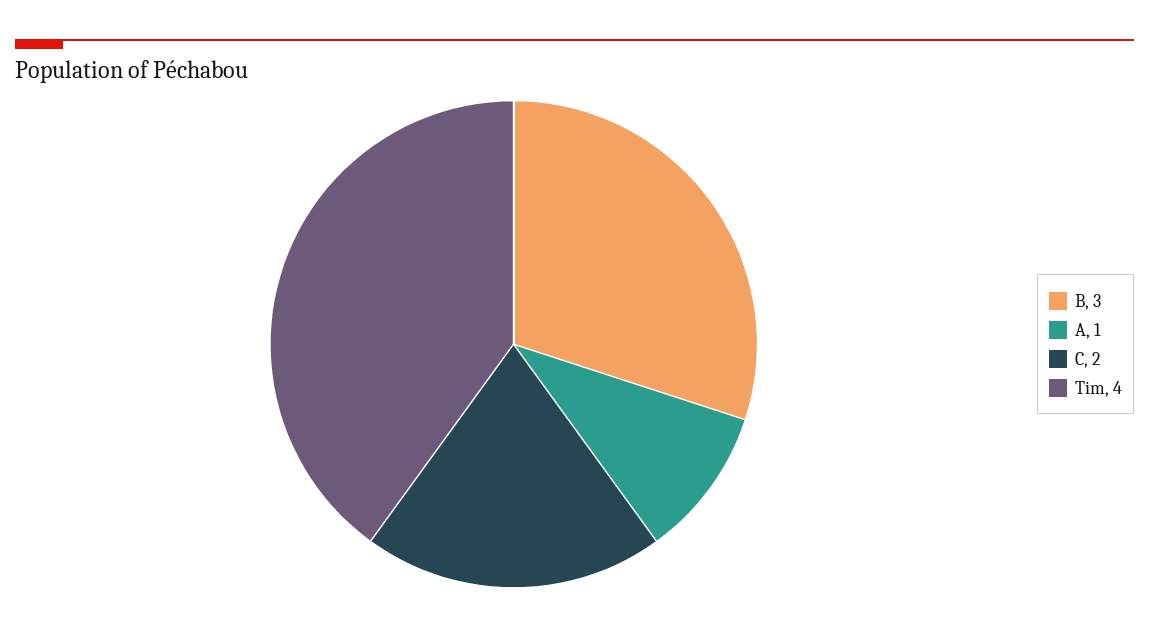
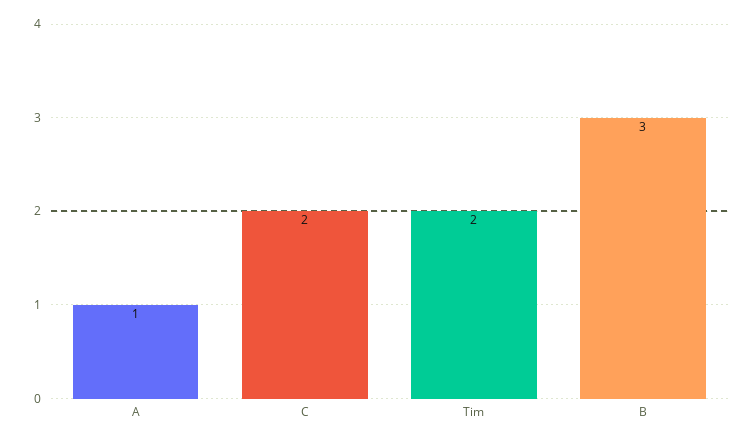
Tim: 4 -> 2

